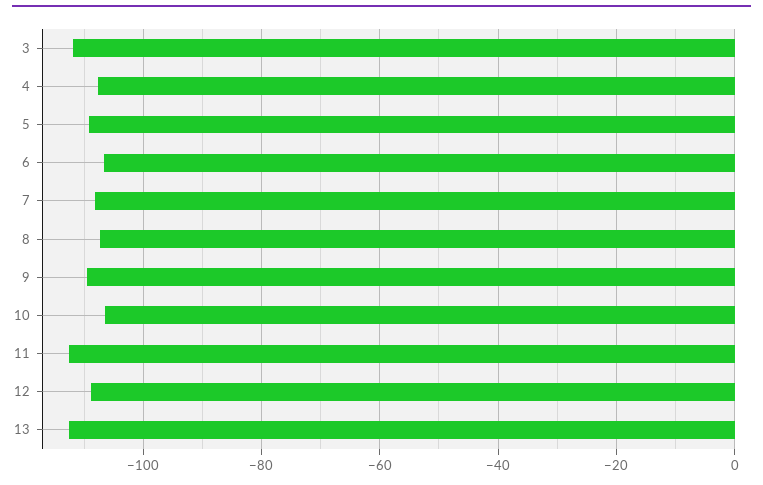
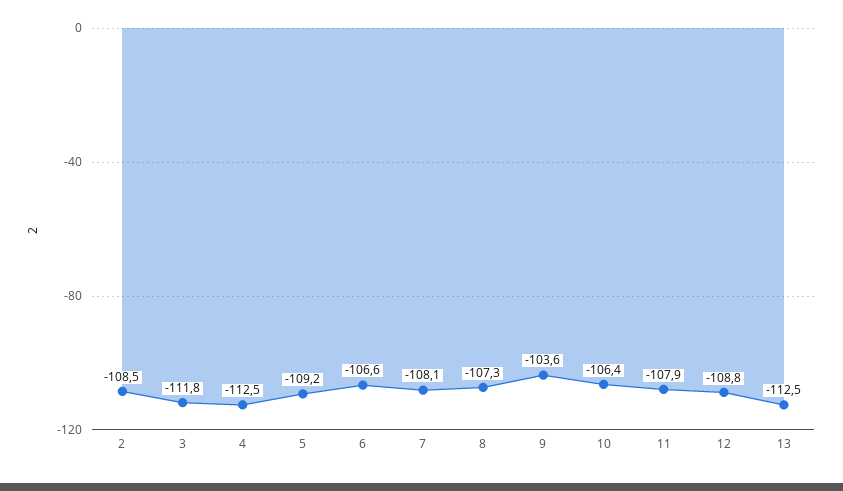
4: -108 -> -112.5
9: -110 -> -103.6
11: -112 -> -107.9
2: none -> -108.5

